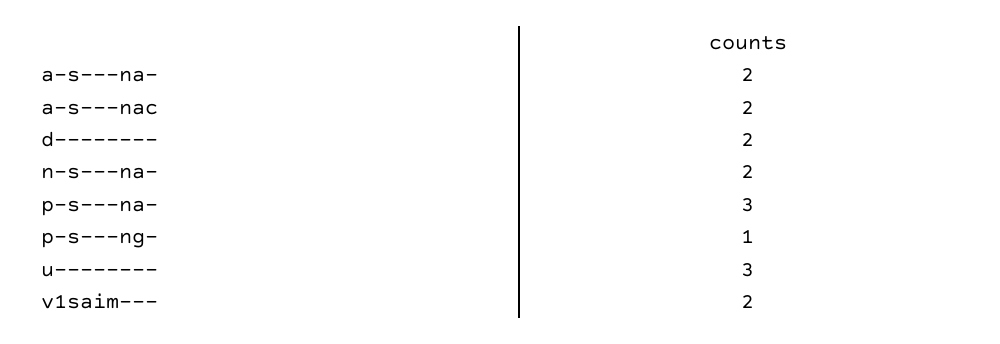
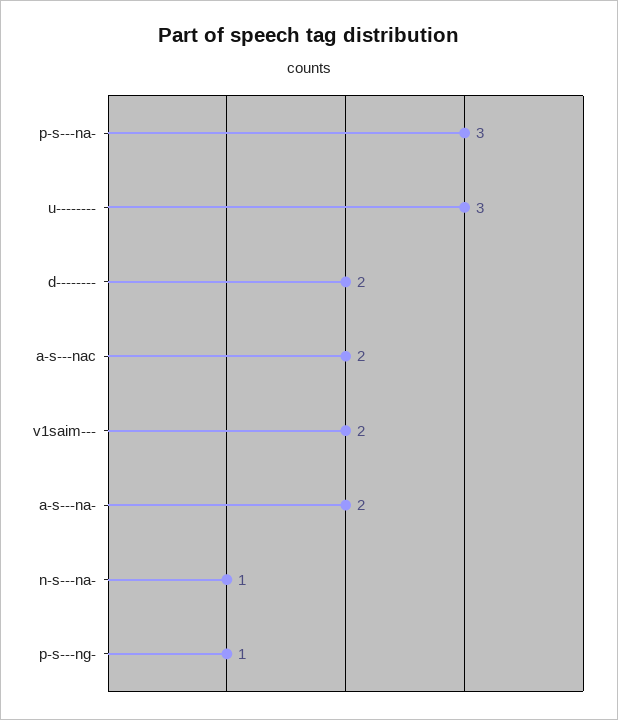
n-s---na-: 2 -> 1

